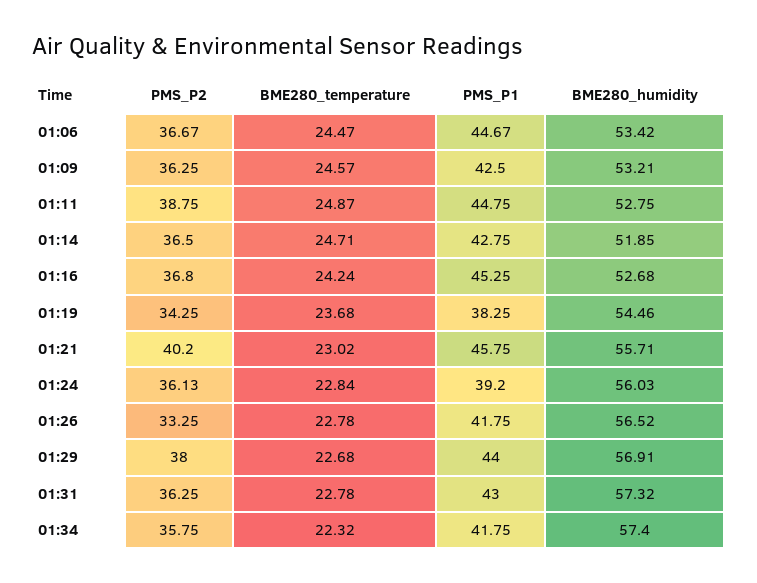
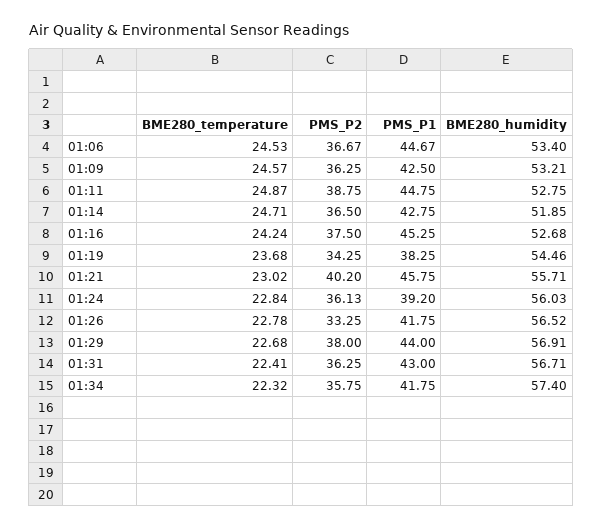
BME280_temperature, 01:06: 24.47 -> 24.53
BME280_humidity, 01:06: 53.42 -> 53.4
PMS_P2, 01:16: 36.8 -> 37.5
BME280_temperature, 01:31: 22.78 -> 22.41
BME280_humidity, 01:31: 57.32 -> 56.71

